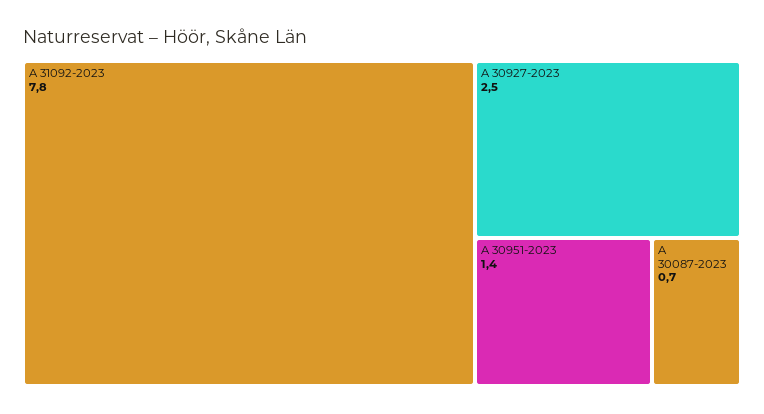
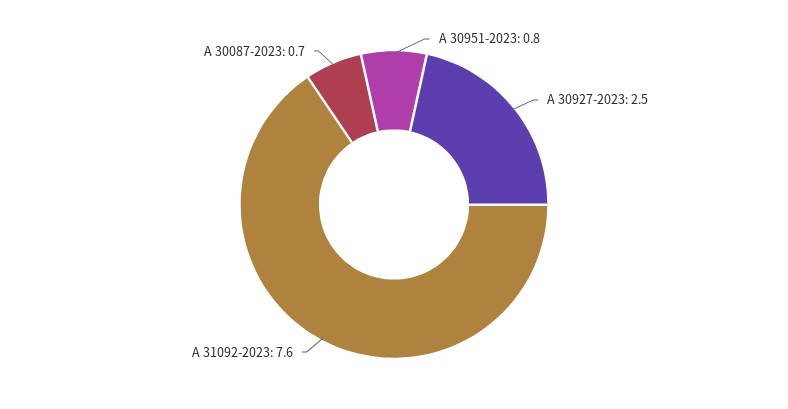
A 31092-2023: 7.8 -> 7.6
A 30951-2023: 1.4 -> 0.8

